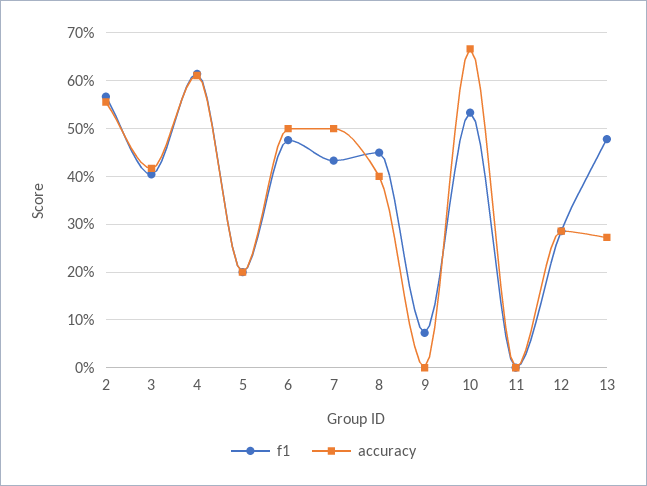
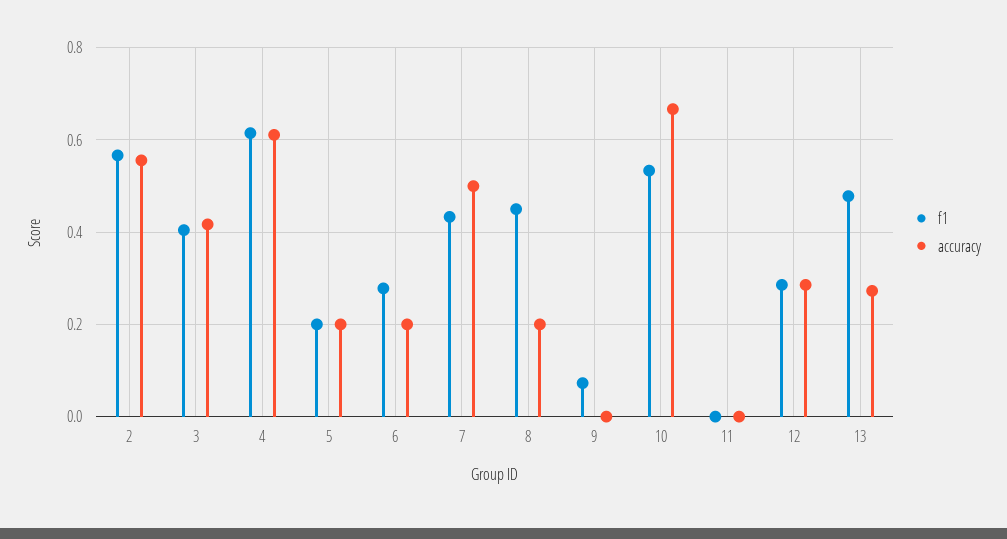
f1, 6: 0.48 -> 0.28
accuracy, 6: 0.5 -> 0.2
accuracy, 8: 0.4 -> 0.2

